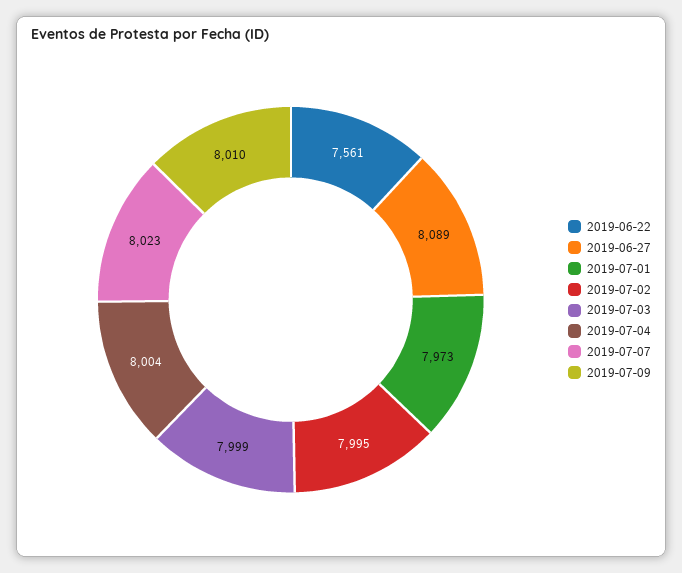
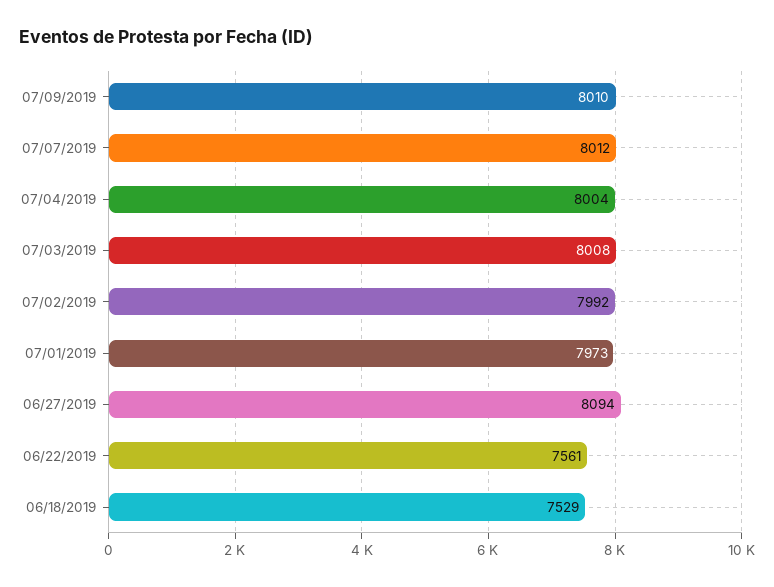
2019-06-27: 8089 -> 8094
2019-07-02: 7995 -> 7992
2019-07-03: 7999 -> 8008
2019-07-07: 8023 -> 8012
06/18/2019: none -> 7529

